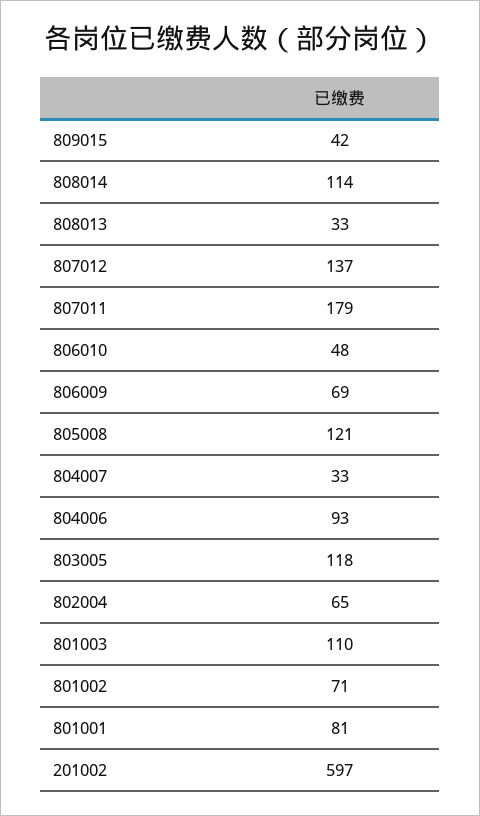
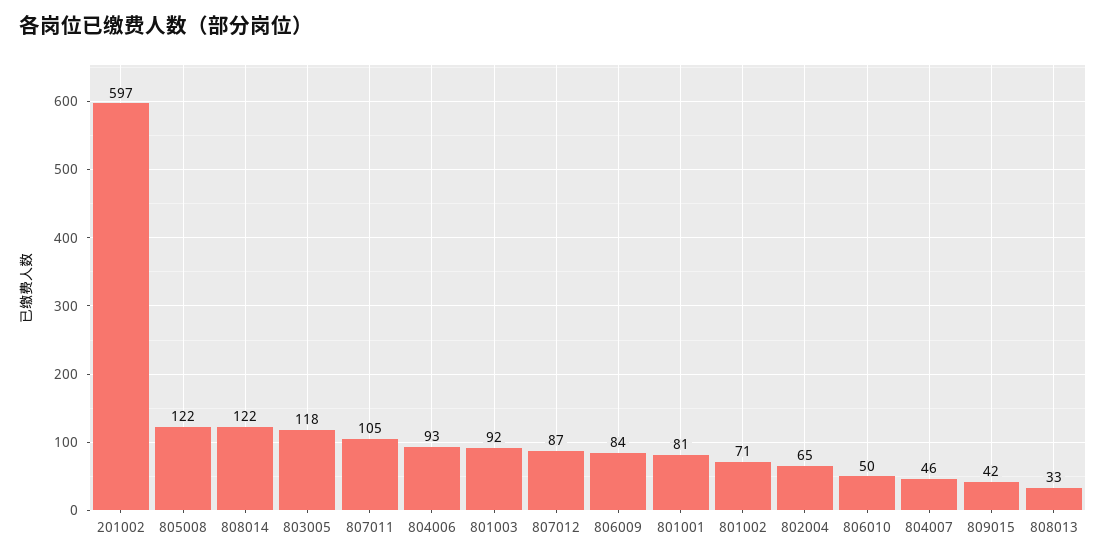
808014: 114 -> 122
807012: 137 -> 87
807011: 179 -> 105
806010: 48 -> 50
806009: 69 -> 84
805008: 121 -> 122
804007: 33 -> 46
801003: 110 -> 92

